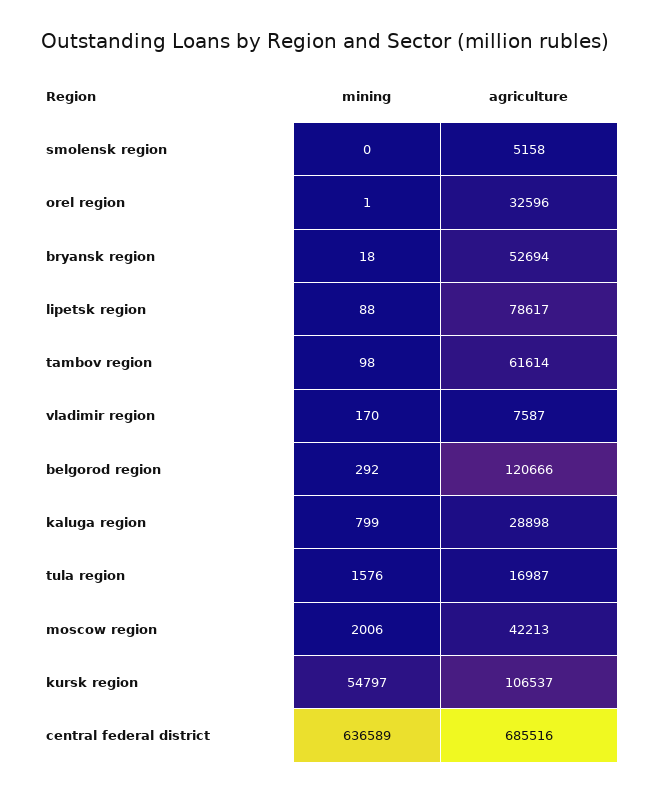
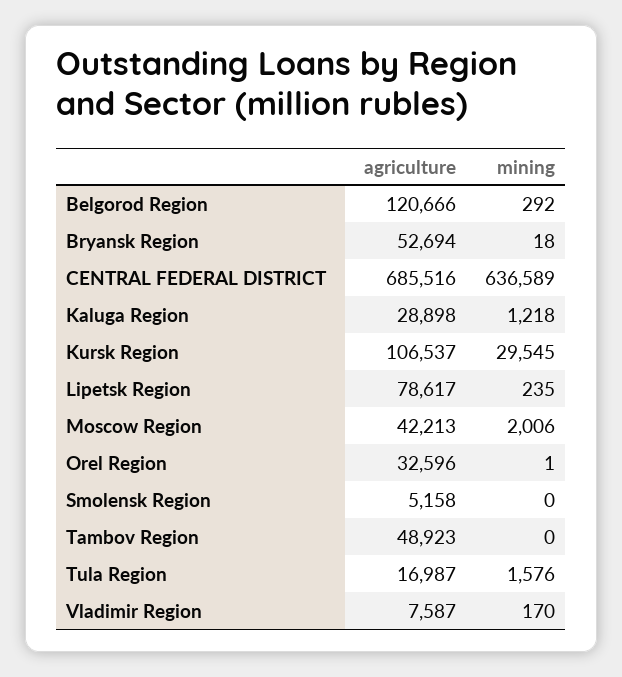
mining, lipetsk region: 88 -> 235
mining, tambov region: 98 -> 0
agriculture, tambov region: 61614 -> 48923
mining, kaluga region: 799 -> 1218
mining, kursk region: 54797 -> 29545

